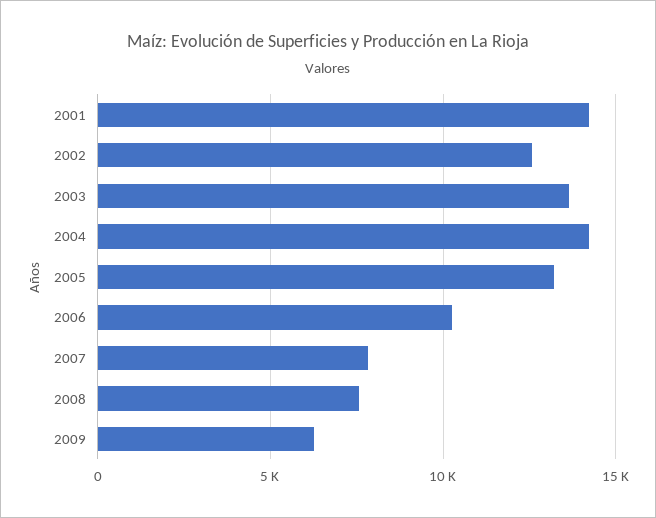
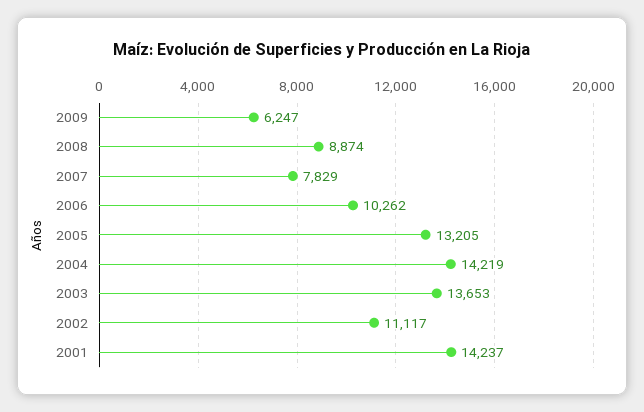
2002: 12500 -> 11117
2008: 7500 -> 8874

